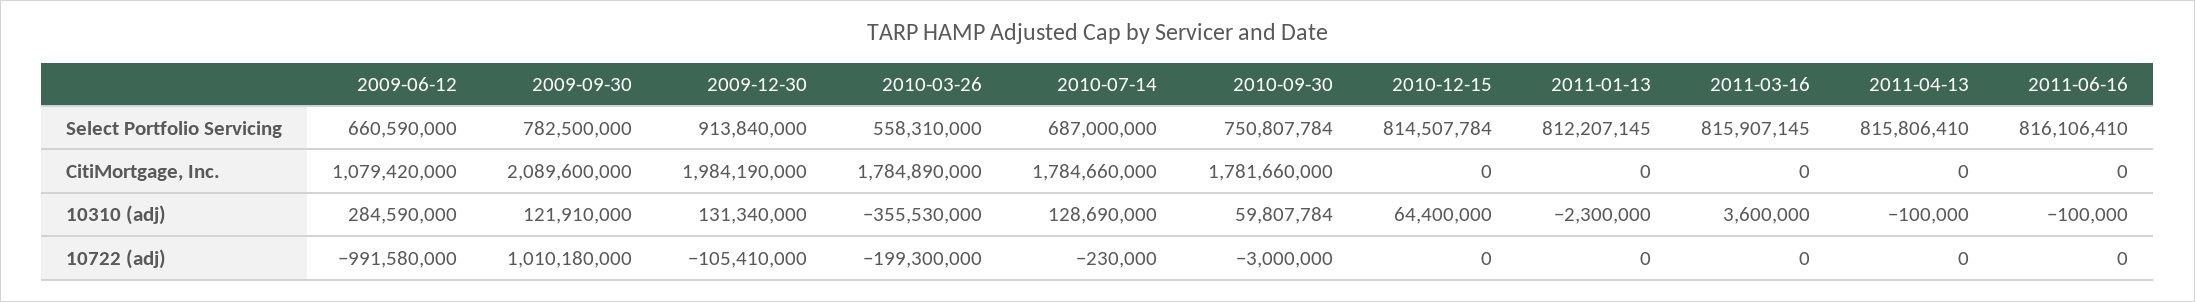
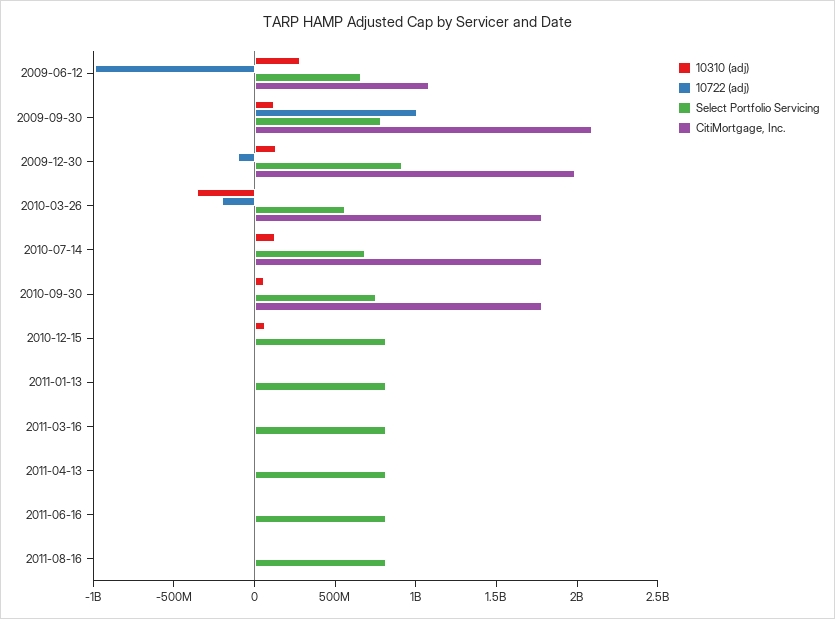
10310 (adj), 2011-08-16: none -> 0
10722 (adj), 2011-08-16: none -> 0
Select Portfolio Servicing, 2011-08-16: none -> 800000000
CitiMortgage, Inc., 2011-08-16: none -> 0

